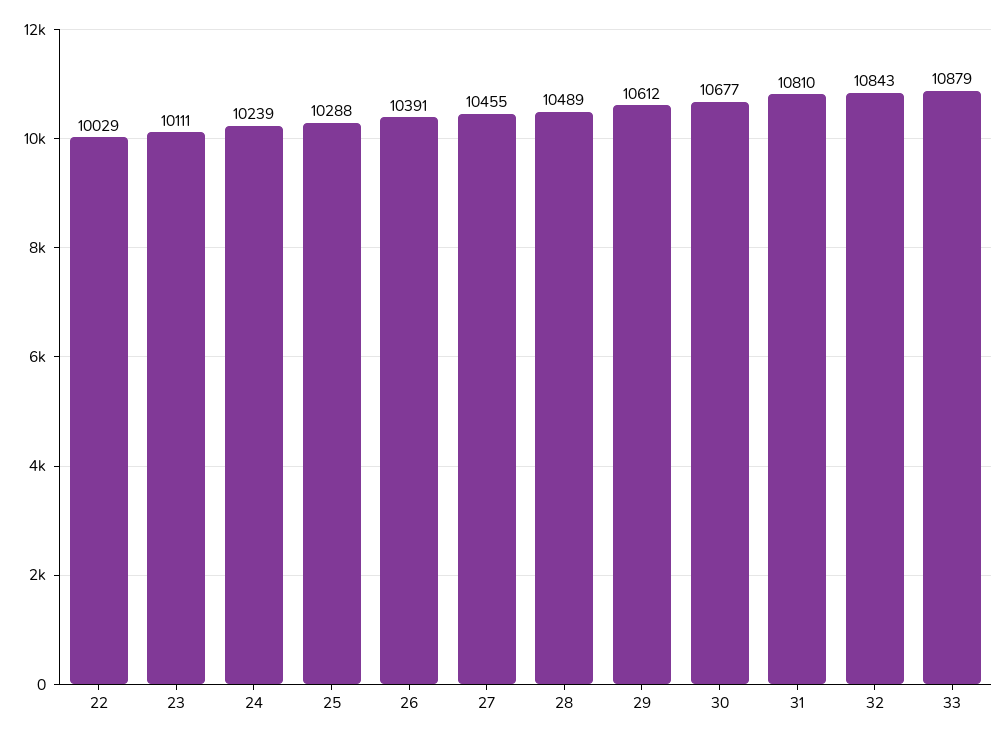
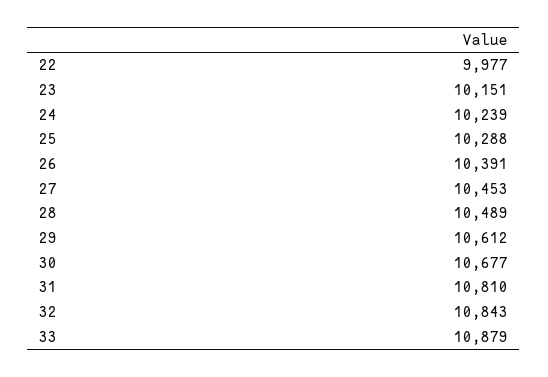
22: 10029 -> 9977
23: 10111 -> 10151
27: 10455 -> 10453

